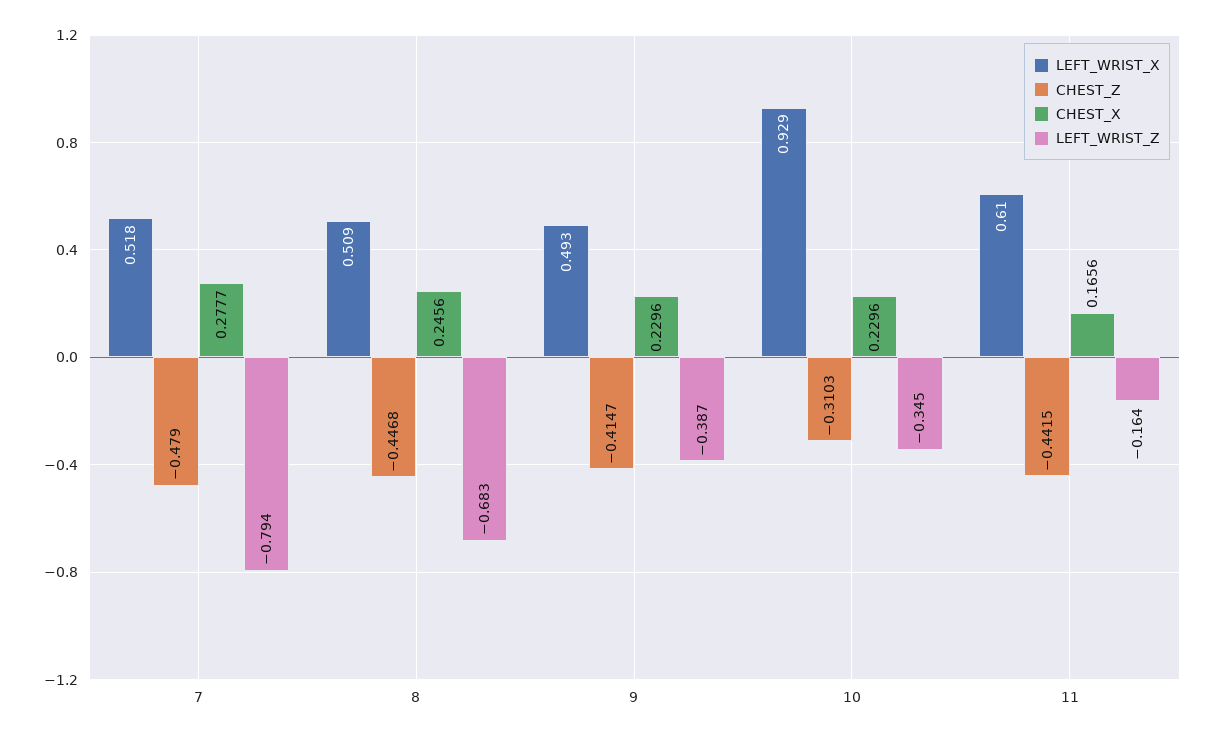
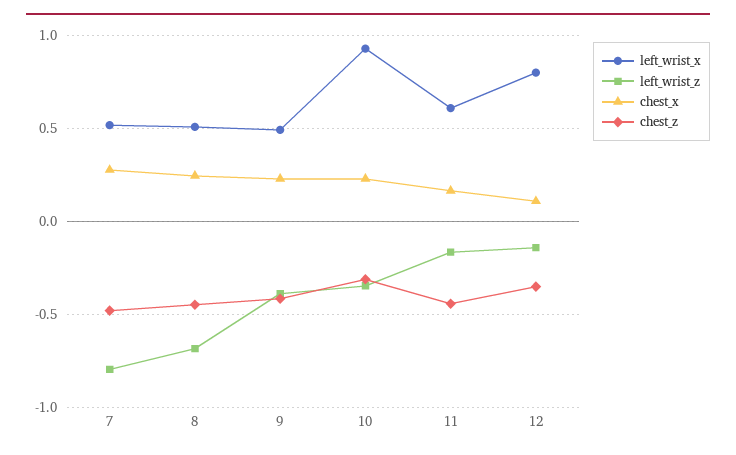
LEFT_WRIST_X, 12: none -> 0.8
LEFT_WRIST_Z, 12: none -> -0.15
CHEST_X, 12: none -> 0.1
CHEST_Z, 12: none -> -0.35

